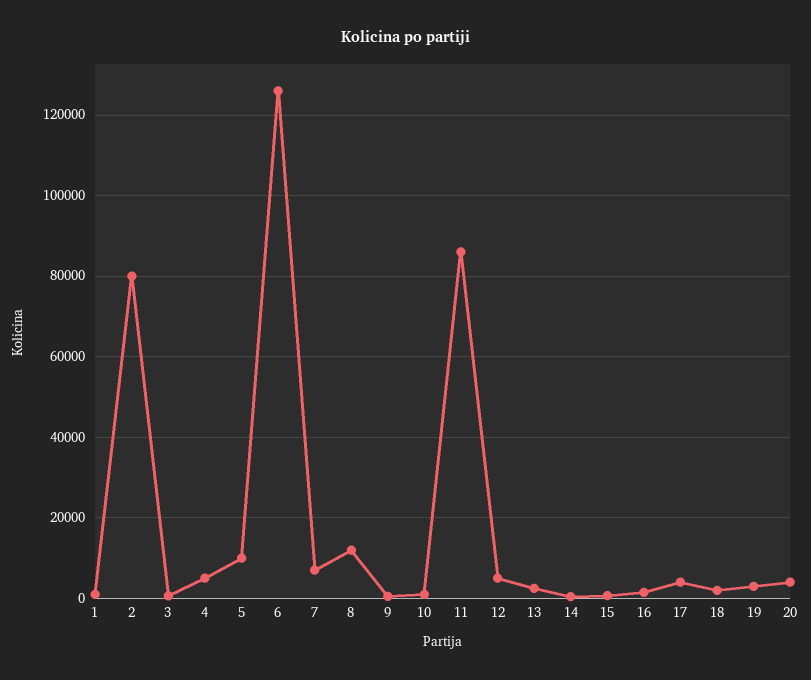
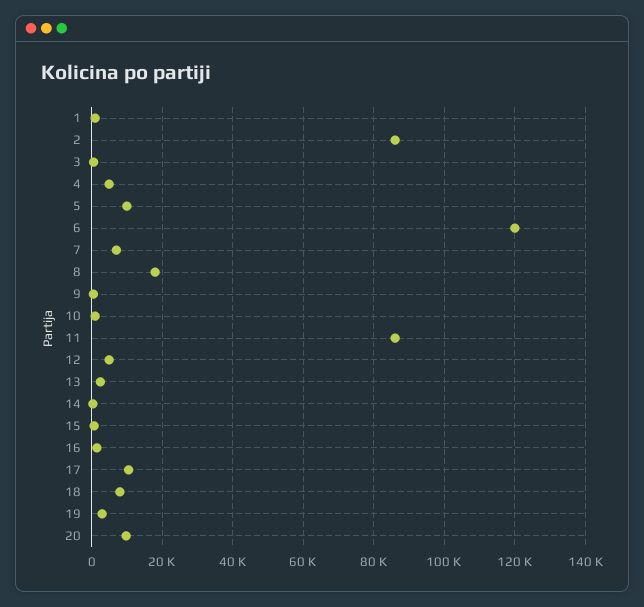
2: 80000 -> 86000
6: 126000 -> 120000
8: 12000 -> 18000
17: 4000 -> 10000
18: 2000 -> 8000
20: 4000 -> 10000

